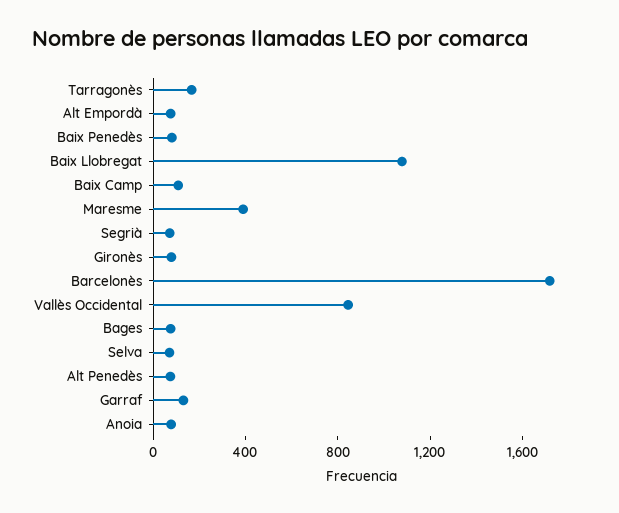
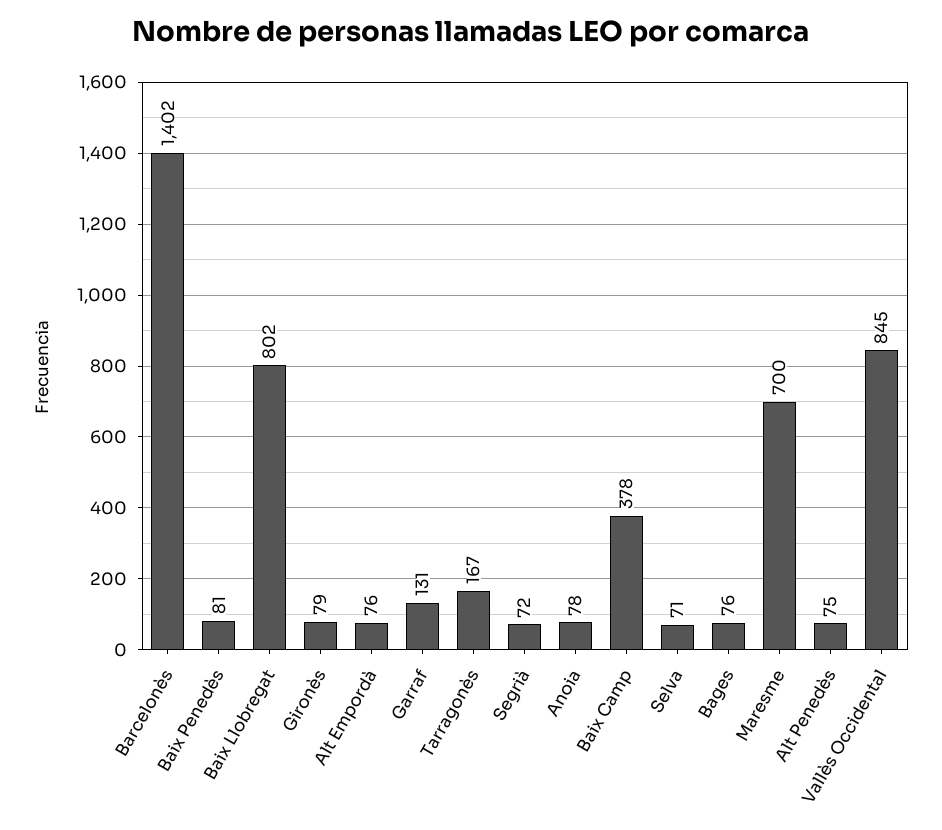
Baix Llobregat: 1100 -> 802
Baix Camp: 100 -> 378
Maresme: 400 -> 700
Barcelonès: 1700 -> 1402

